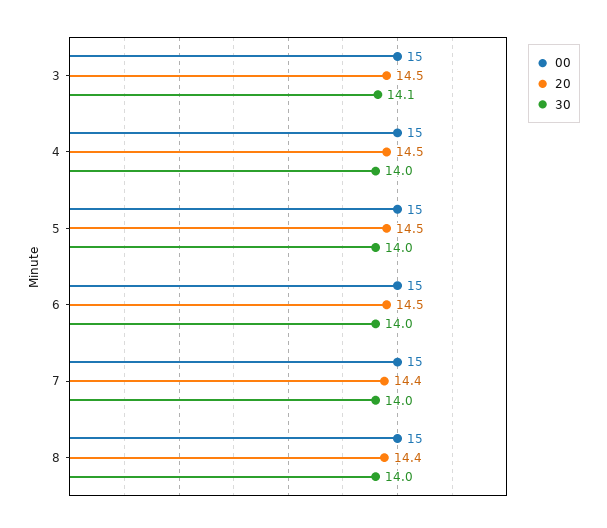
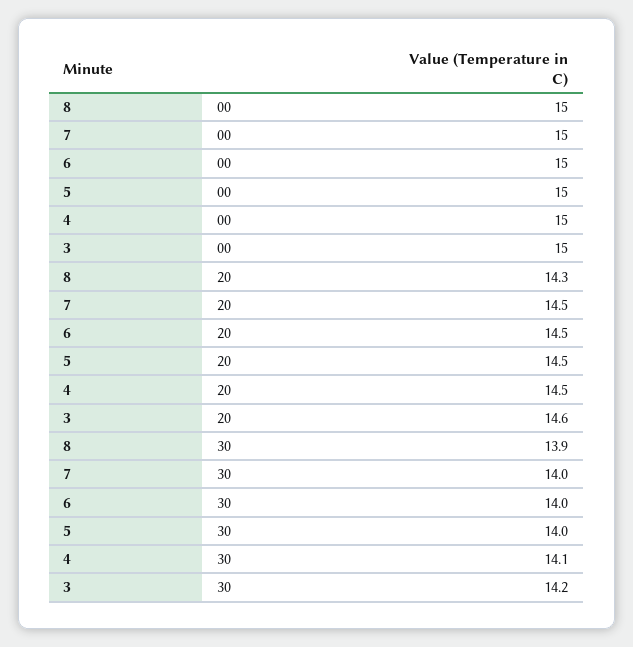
20, 3: 14.5 -> 14.6
30, 3: 14.1 -> 14.2
30, 4: 14 -> 14.1
20, 7: 14.4 -> 14.5
20, 8: 14.4 -> 14.3
30, 8: 14 -> 13.9

